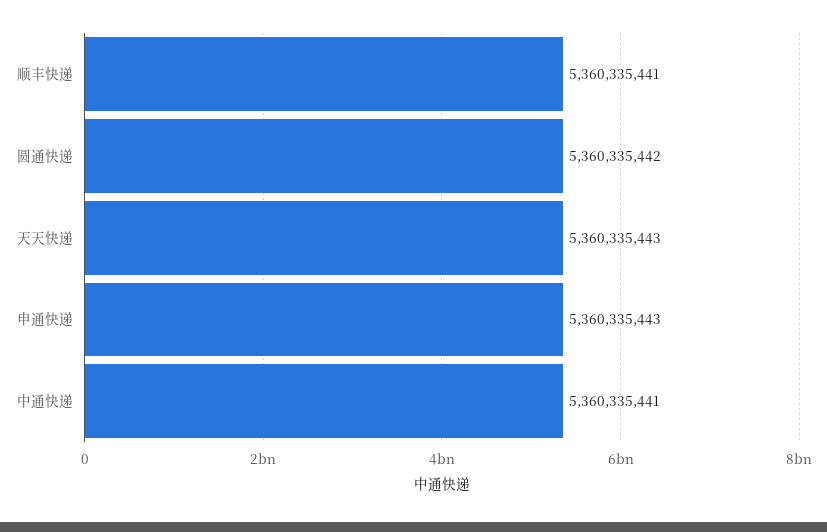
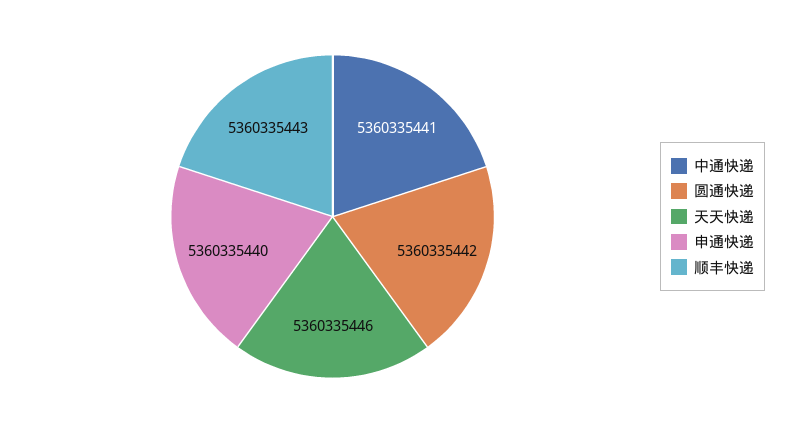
顺丰快递: 5360335441 -> 5360335443
天天快递: 5360335443 -> 5360335446
申通快递: 5360335443 -> 5360335440

